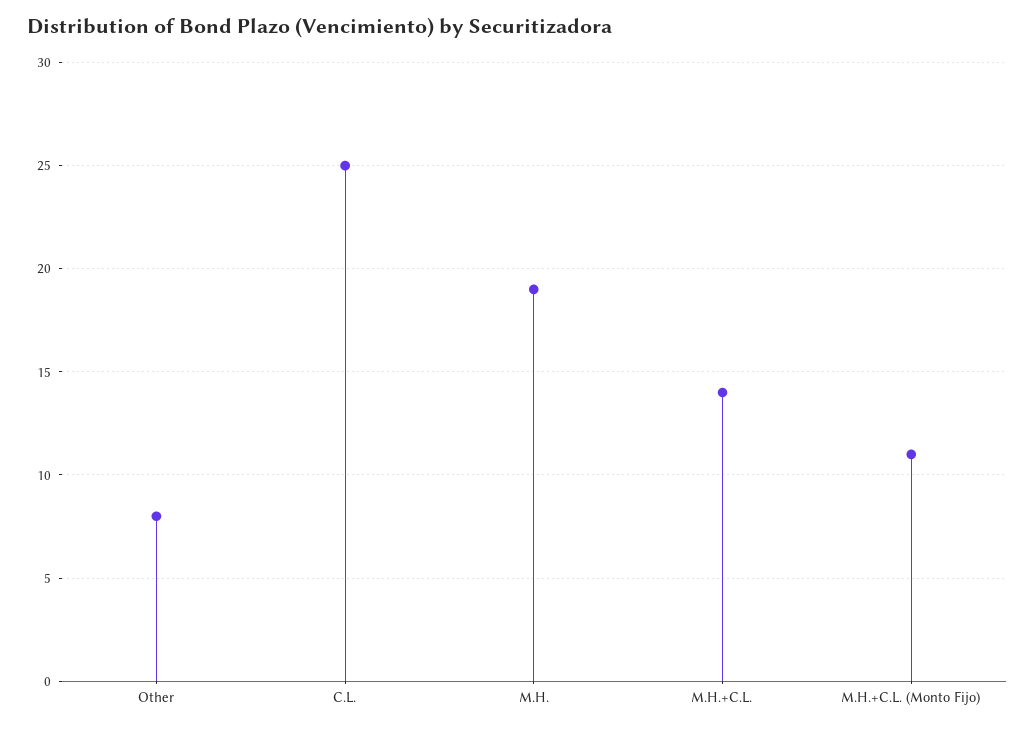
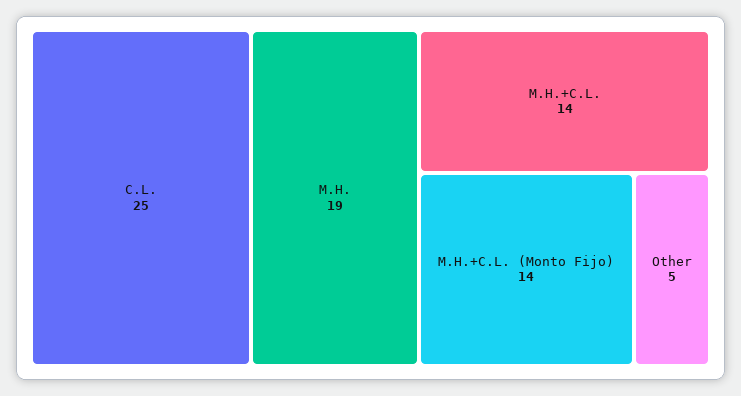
Other: 8 -> 5
M.H.+C.L. (Monto Fijo): 11 -> 14

